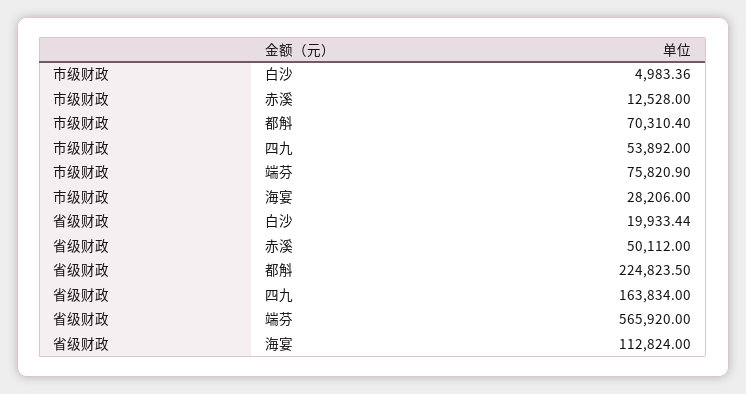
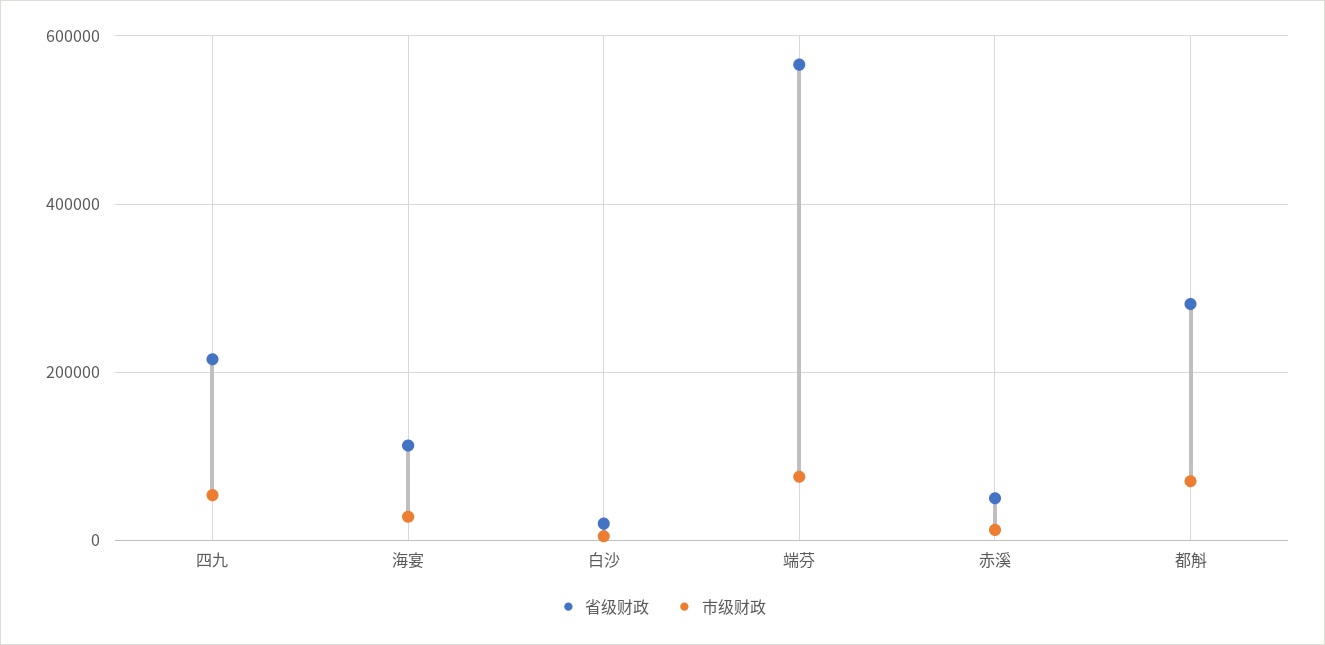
省级财政, 都斛: 224823.5 -> 280000
省级财政, 四九: 163834 -> 220000

